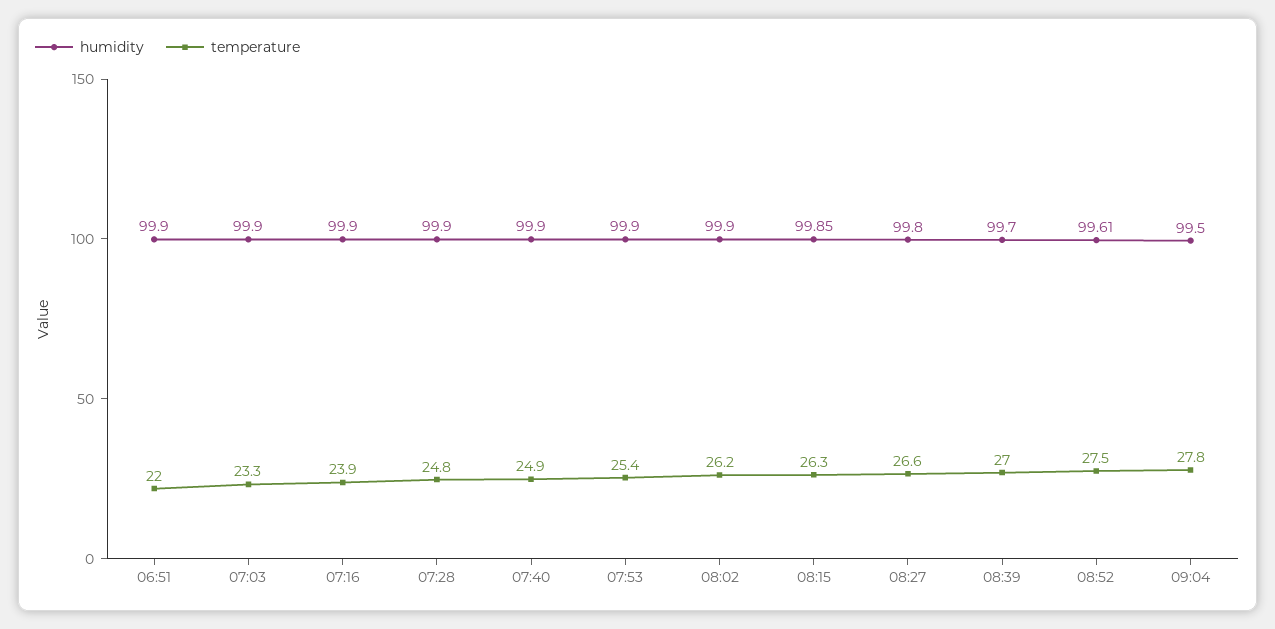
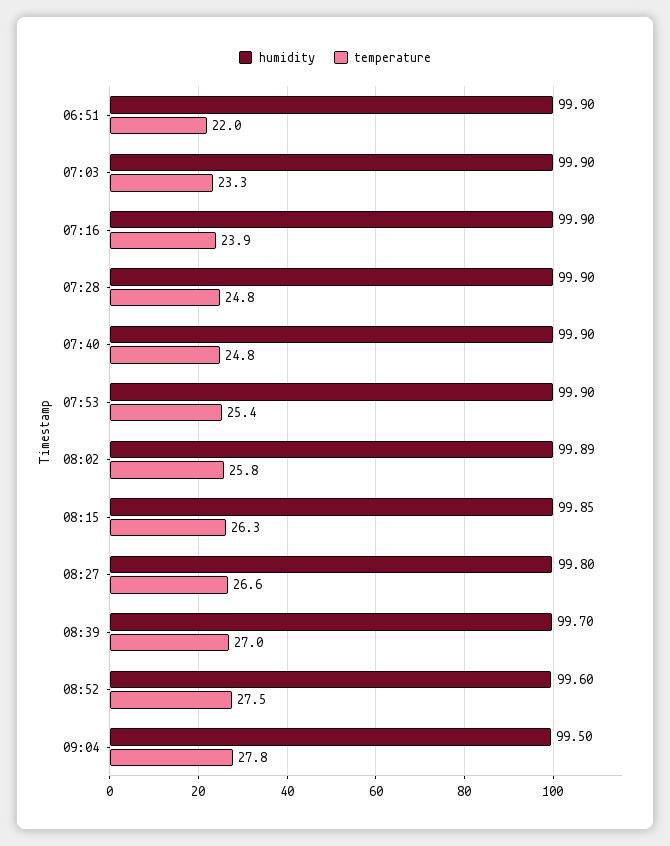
temperature, 07:40: 24.9 -> 24.8
humidity, 08:02: 99.9 -> 99.89
temperature, 08:02: 26.2 -> 25.8
humidity, 08:52: 99.61 -> 99.6

